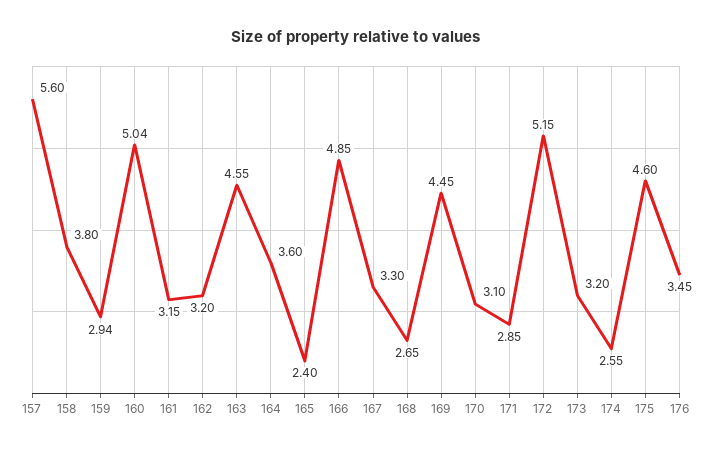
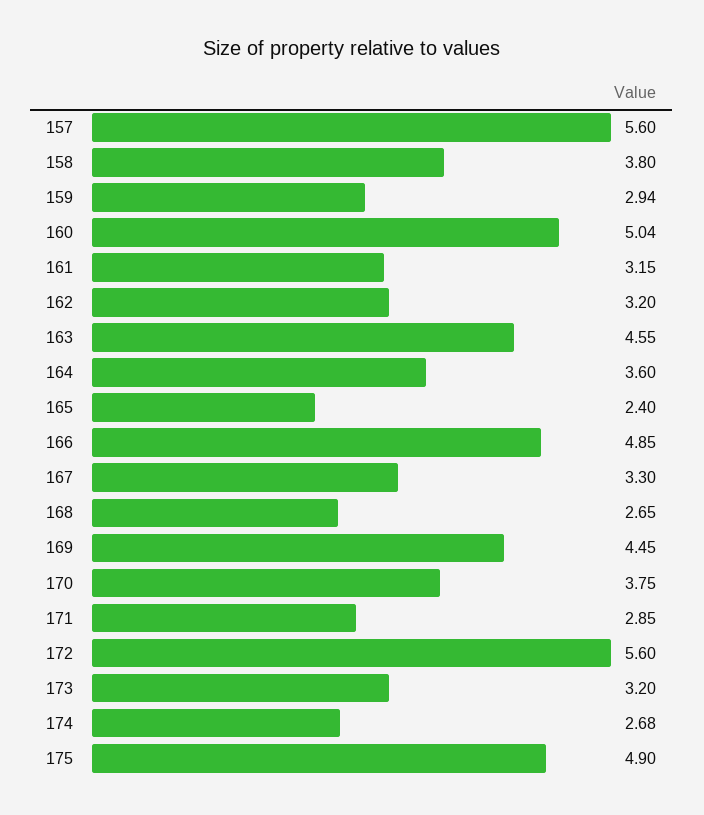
170: 3.1 -> 3.75
172: 5.15 -> 5.6
174: 2.55 -> 2.68
175: 4.6 -> 4.9
176: 3.45 -> none

